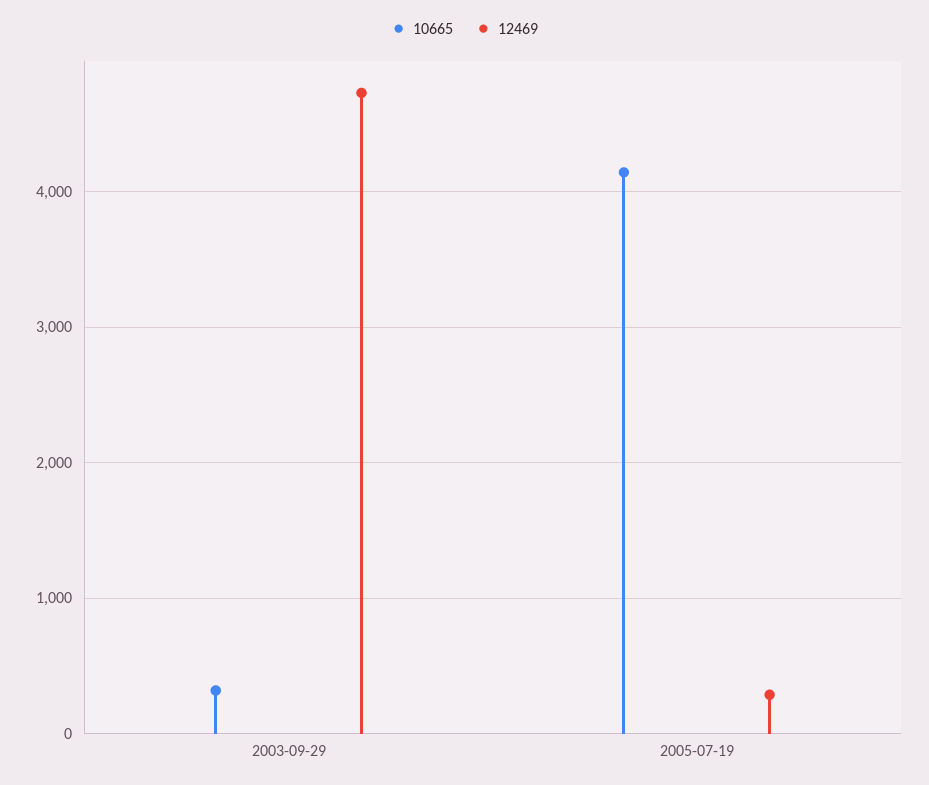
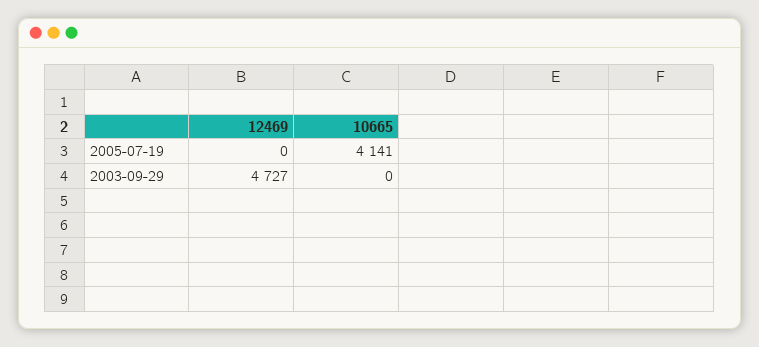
10665, 2003-09-29: 300 -> 0
12469, 2005-07-19: 300 -> 0

